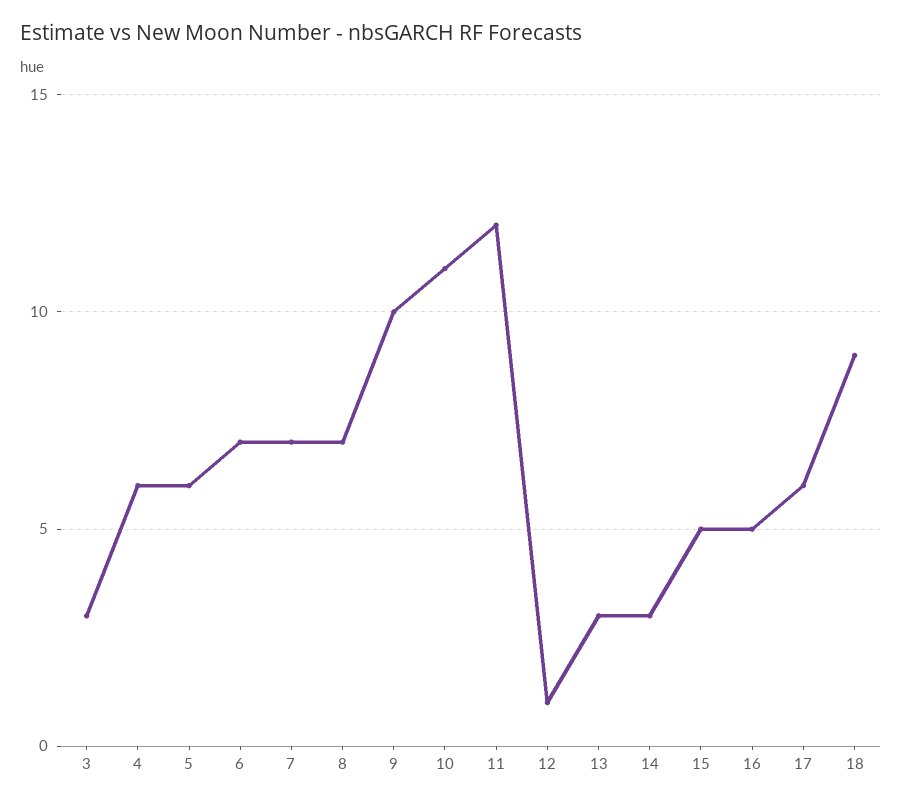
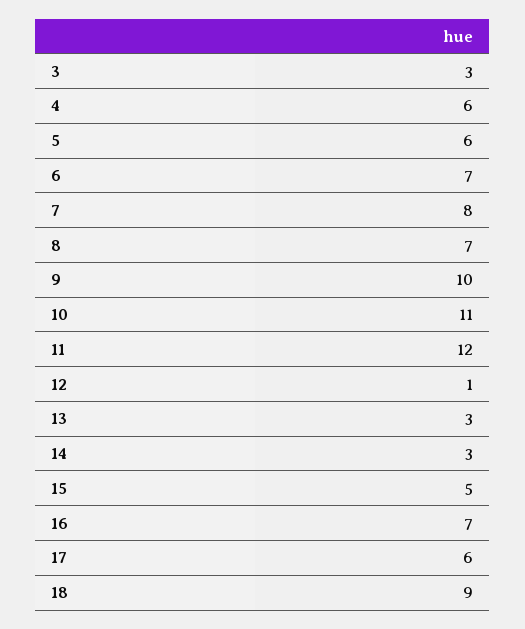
7: 7 -> 8
16: 5 -> 7

